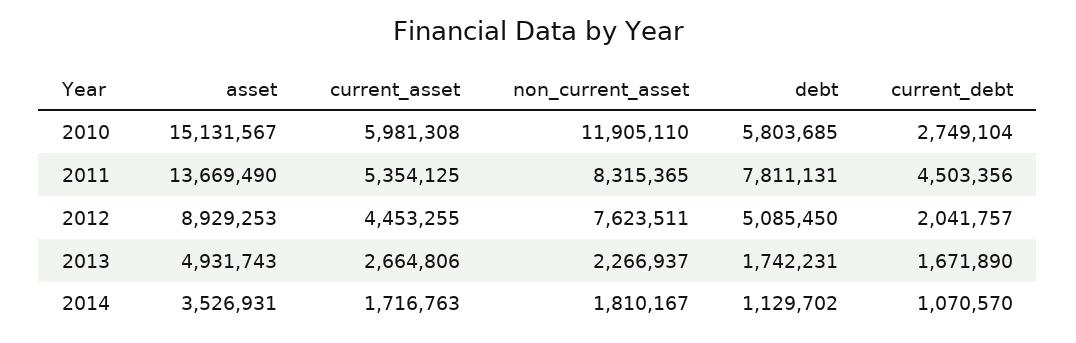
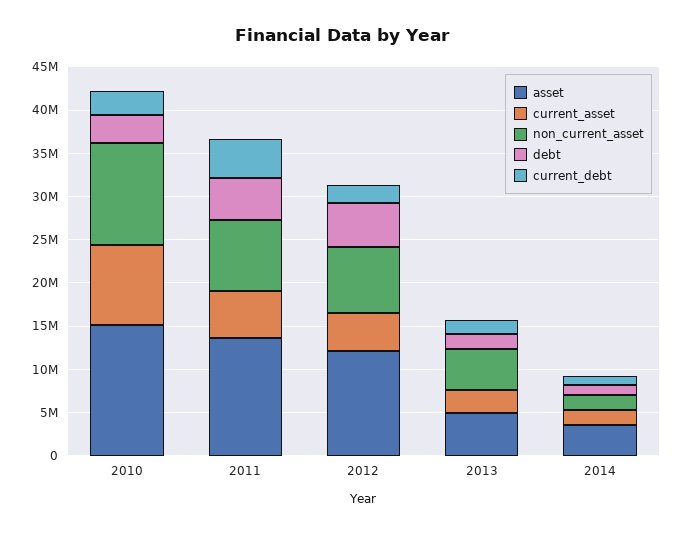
current_asset, 2010: 5981308 -> 9000000
debt, 2010: 5803685 -> 3000000
debt, 2011: 7811131 -> 5000000
asset, 2012: 8929253 -> 12000000
non_current_asset, 2013: 2266937 -> 5000000

